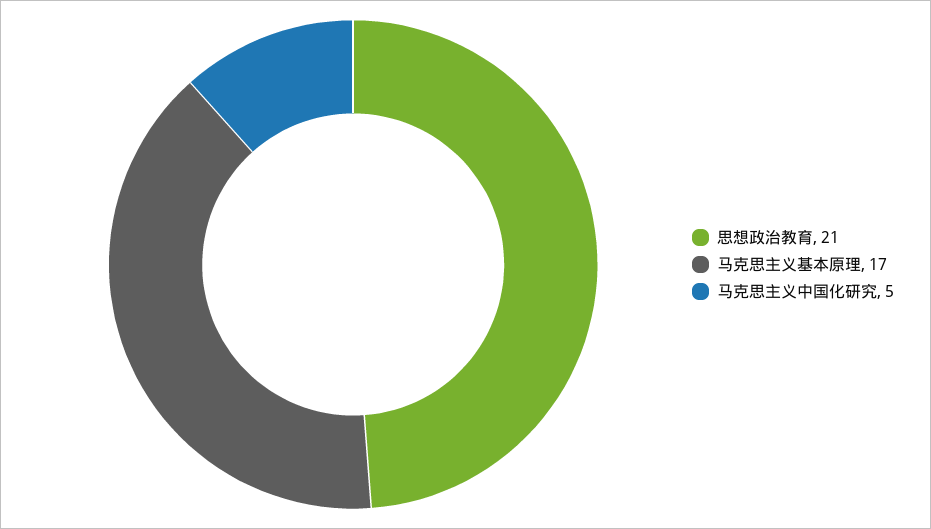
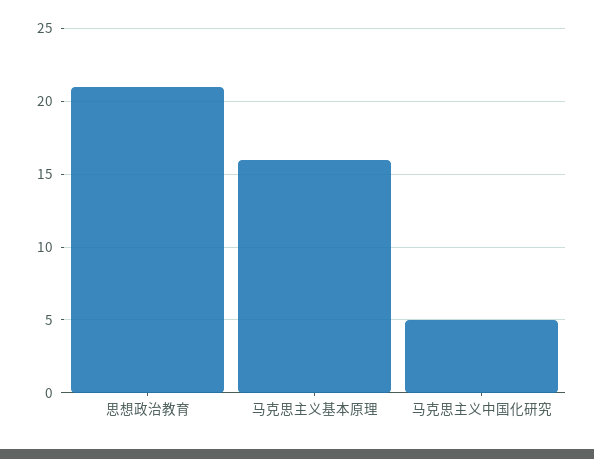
马克思主义基本原理: 17 -> 16

